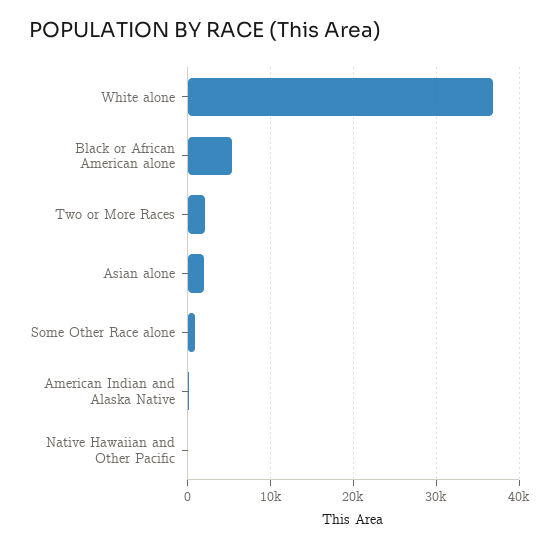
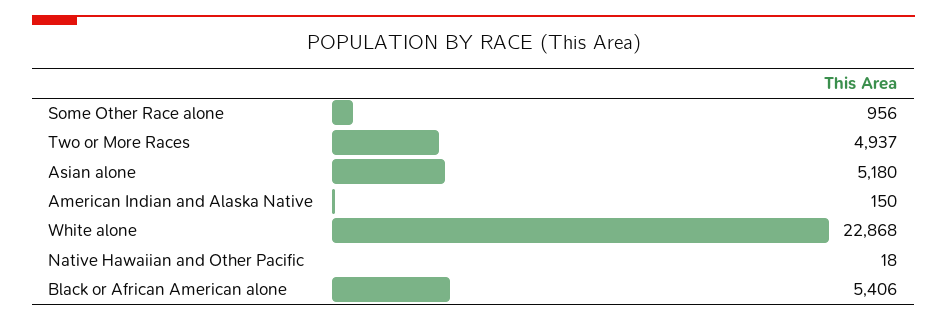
White alone: 37000 -> 22868
Two or More Races: 2000 -> 4937
Asian alone: 2000 -> 5180

